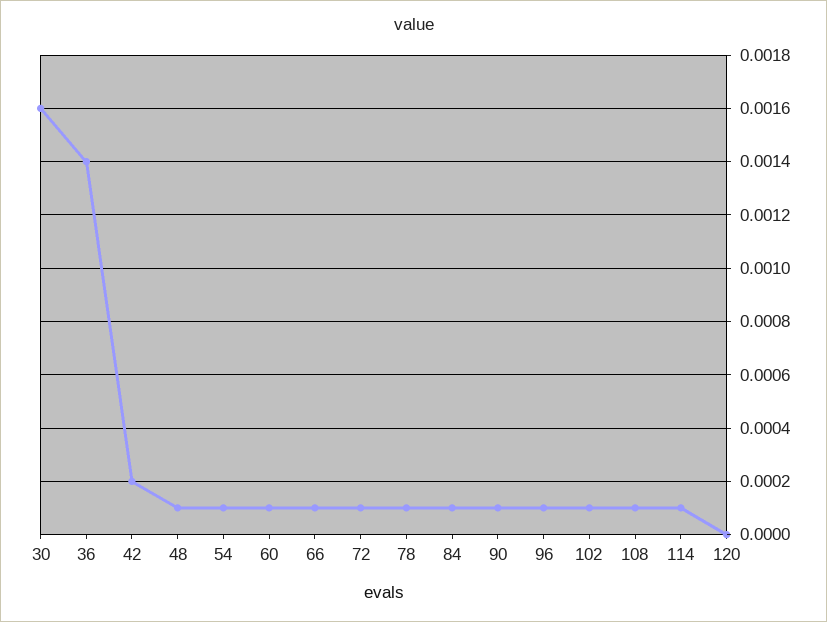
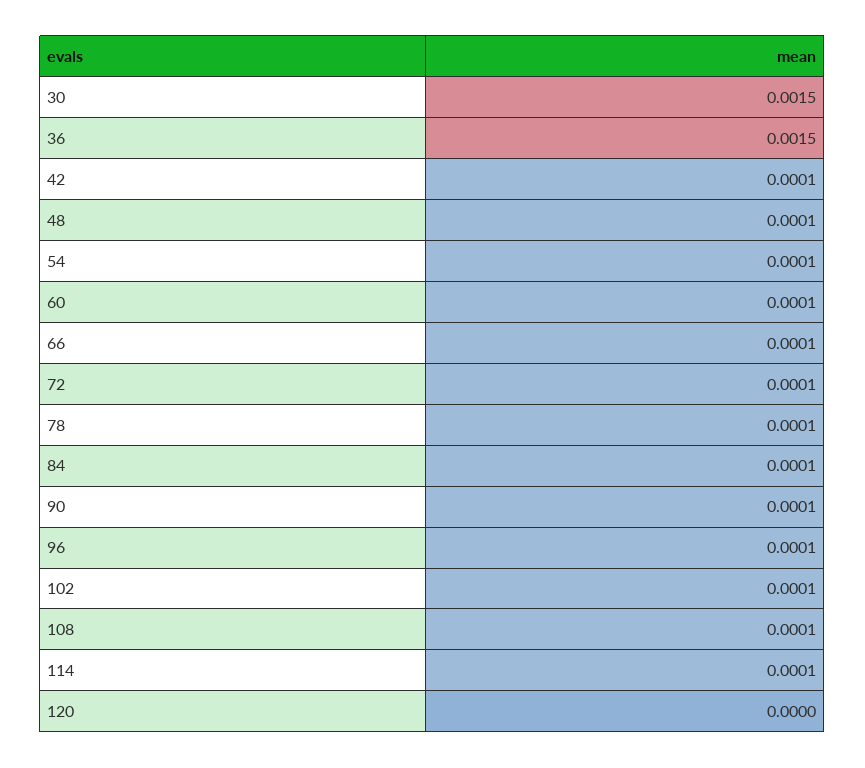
30: 0.0016 -> 0.0015
36: 0.0014 -> 0.0015
42: 0.0002 -> 0.0001

